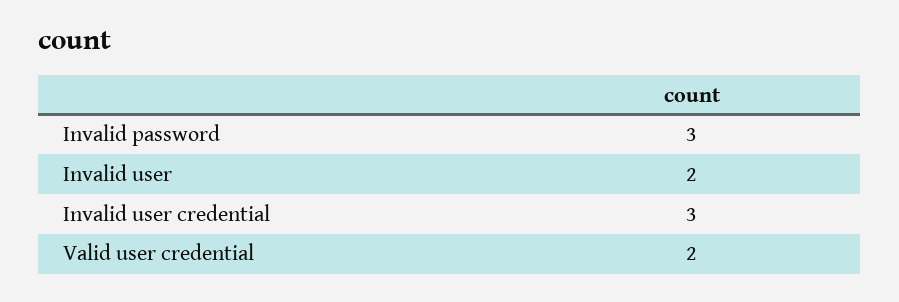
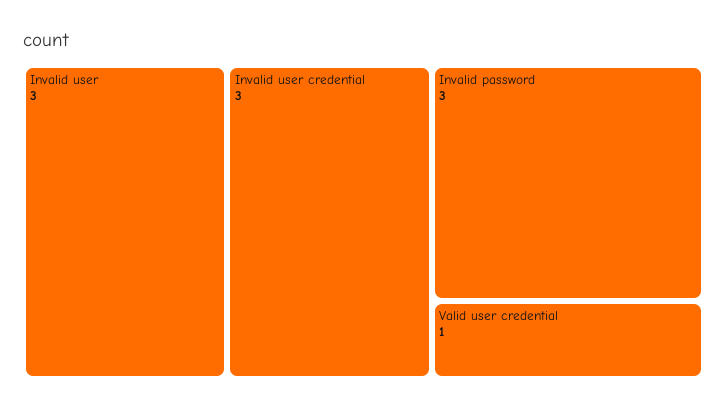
Invalid user: 2 -> 3
Valid user credential: 2 -> 1

